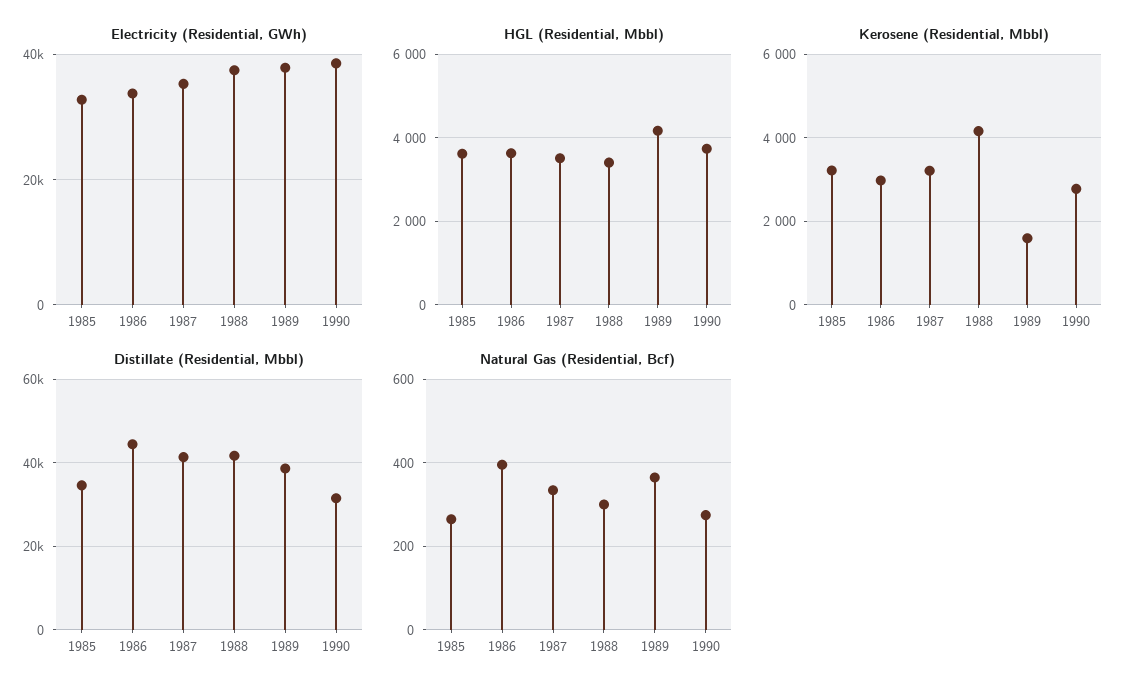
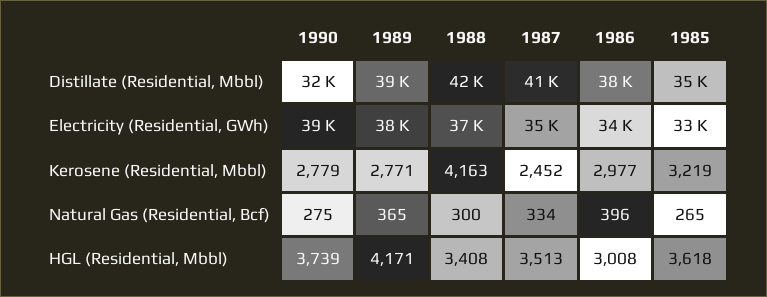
HGL (Residential, Mbbl), 1986: 3600 -> 3008
Kerosene (Residential, Mbbl), 1987: 3200 -> 2452
Kerosene (Residential, Mbbl), 1989: 1600 -> 2771
Distillate (Residential, Mbbl), 1986: 44000 -> 38000

